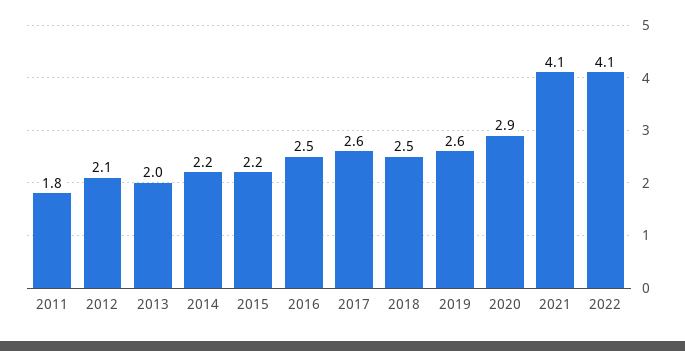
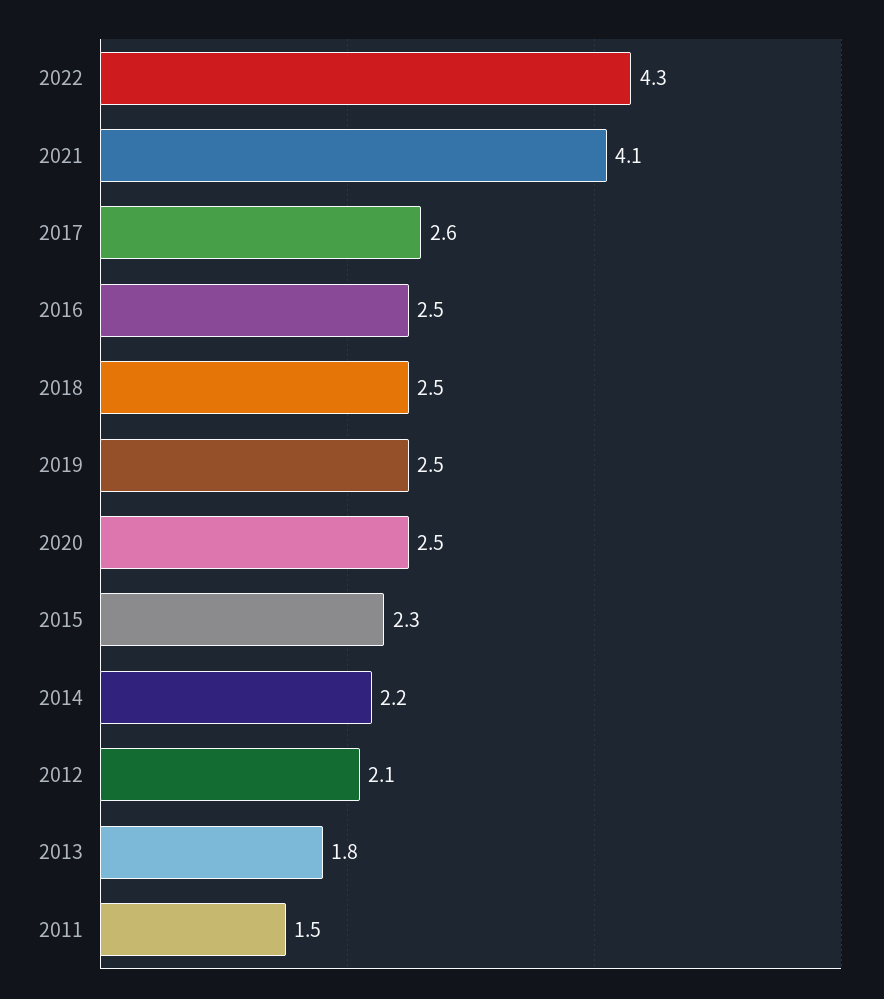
2011: 1.8 -> 1.5
2013: 2 -> 1.8
2015: 2.2 -> 2.3
2019: 2.6 -> 2.5
2020: 2.9 -> 2.5
2022: 4.1 -> 4.3

